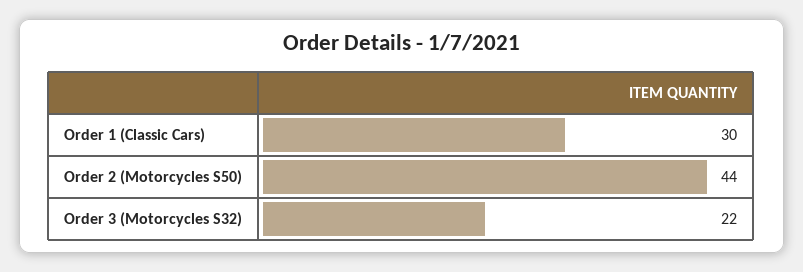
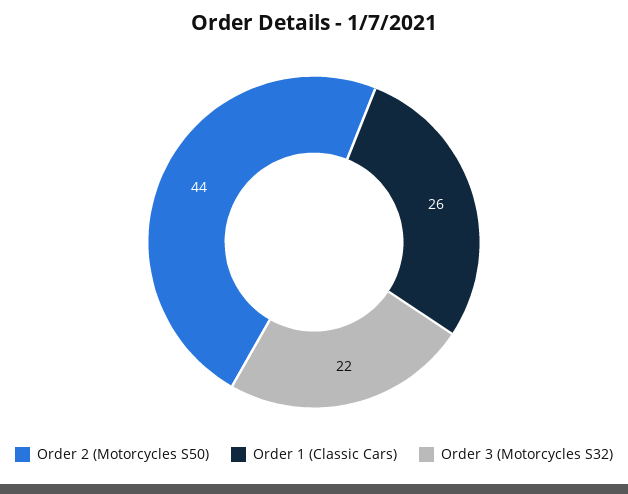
Order 1 (Classic Cars): 30 -> 26

